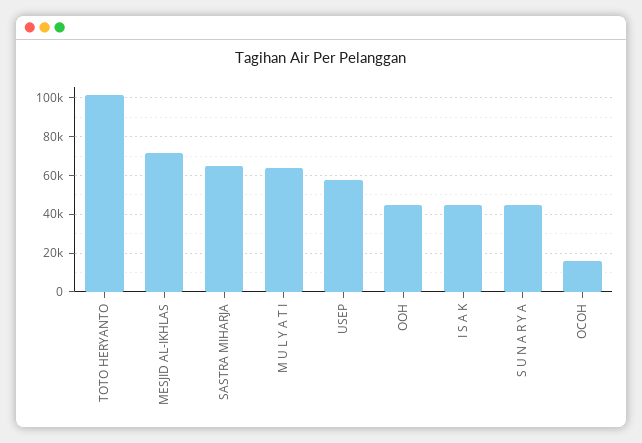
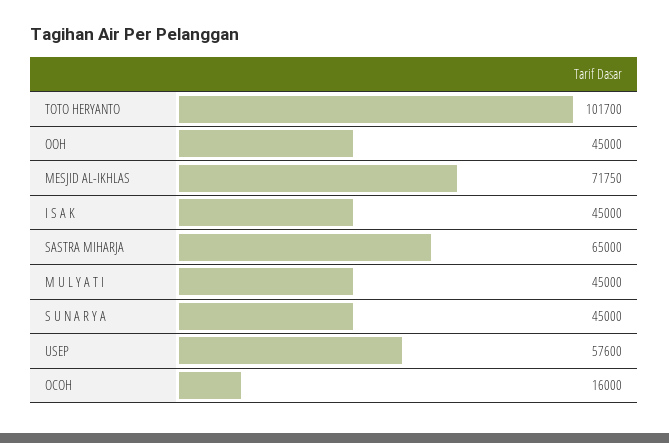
M U L Y A T I: 65000 -> 45000

